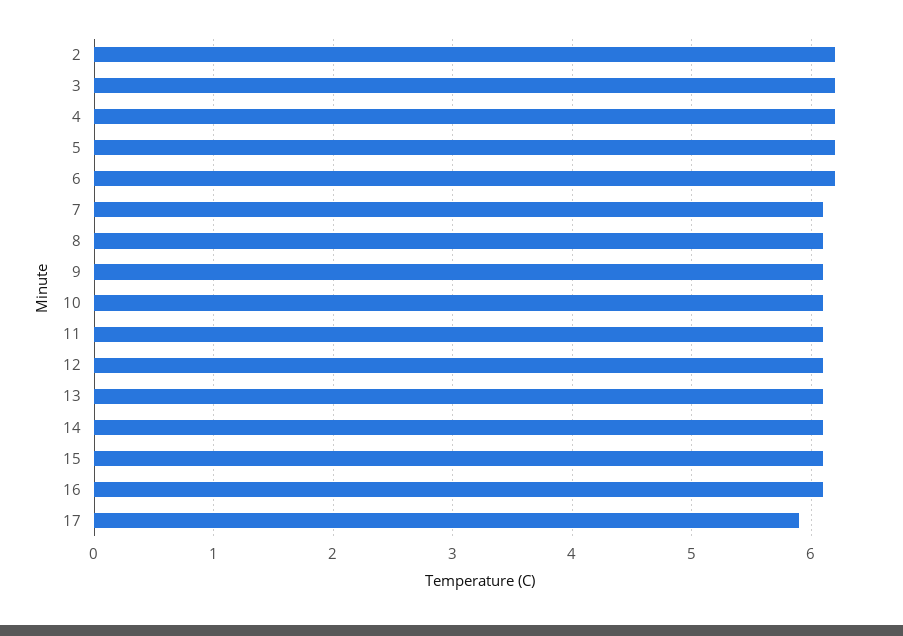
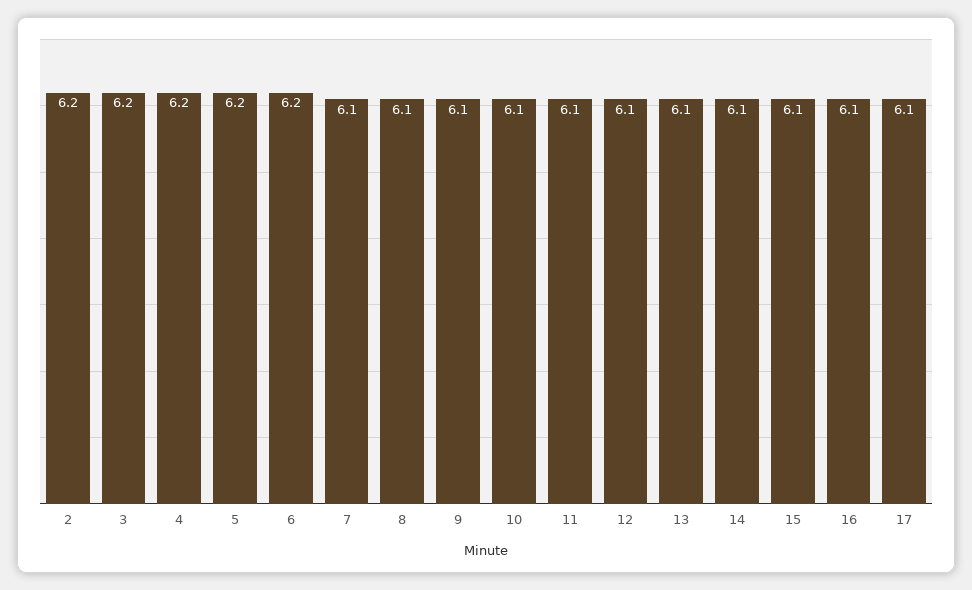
17: 5.9 -> 6.1

